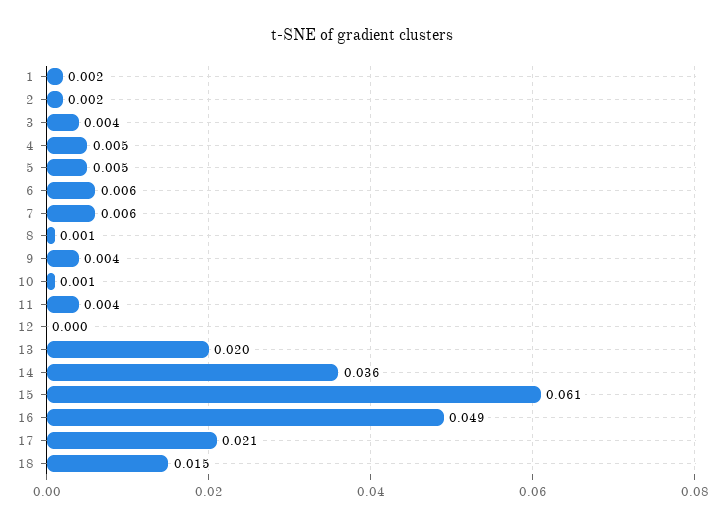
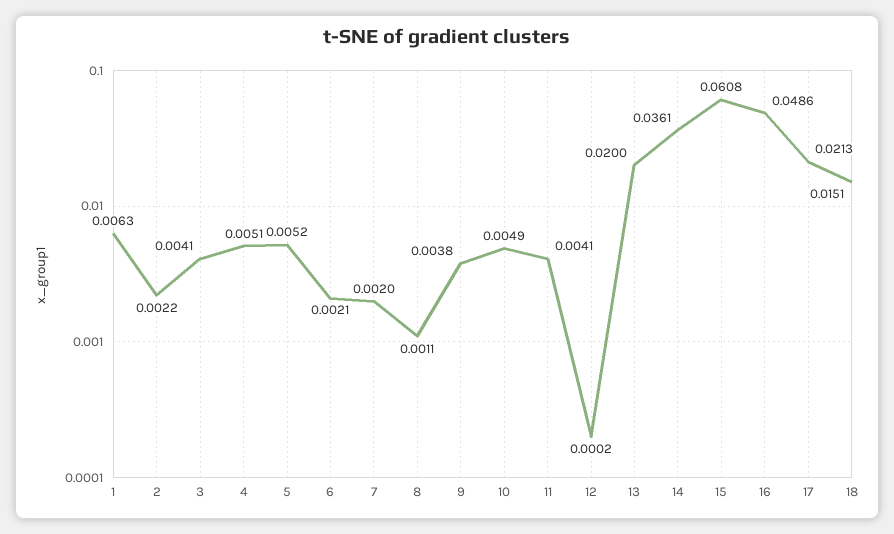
1: 0.002 -> 0.0063
6: 0.006 -> 0.0021
7: 0.006 -> 0.002
10: 0.001 -> 0.0049

